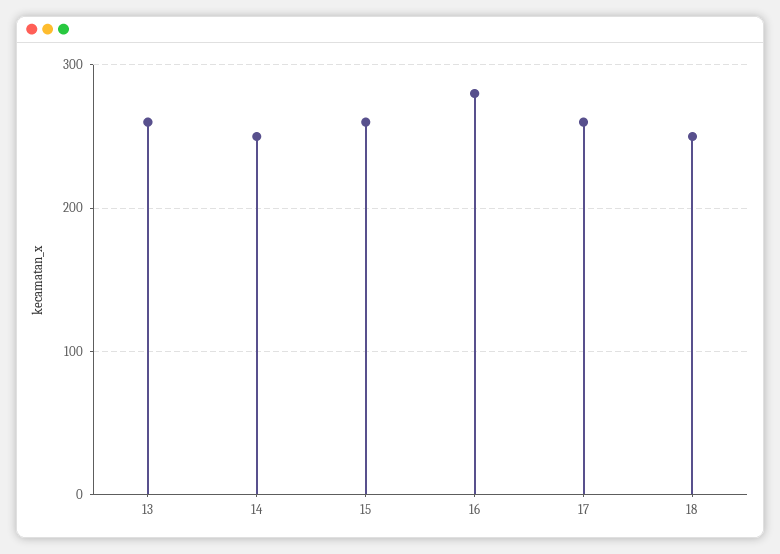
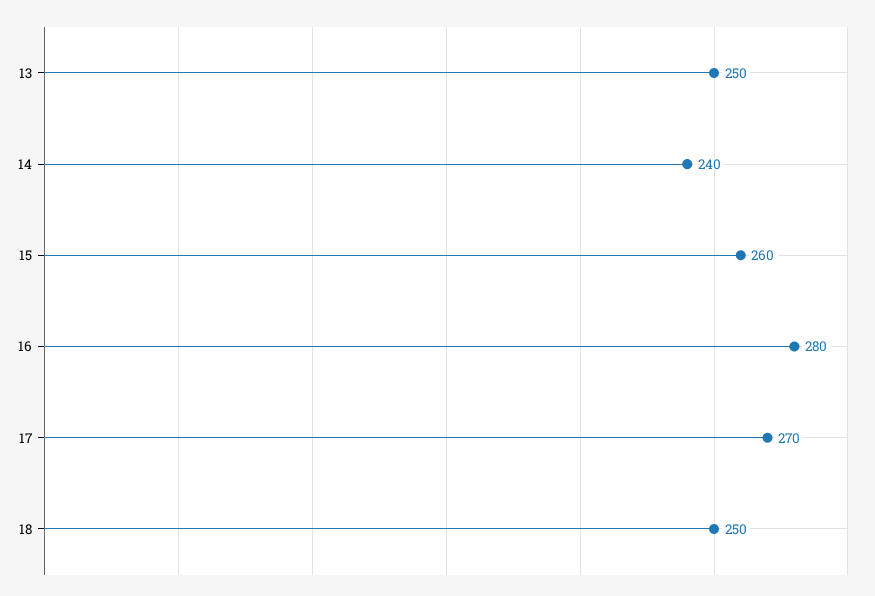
13: 260 -> 250
14: 250 -> 240
17: 260 -> 270

